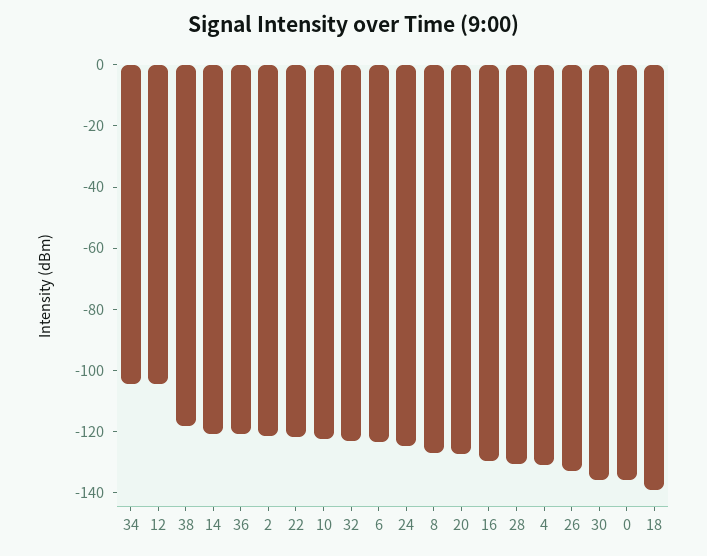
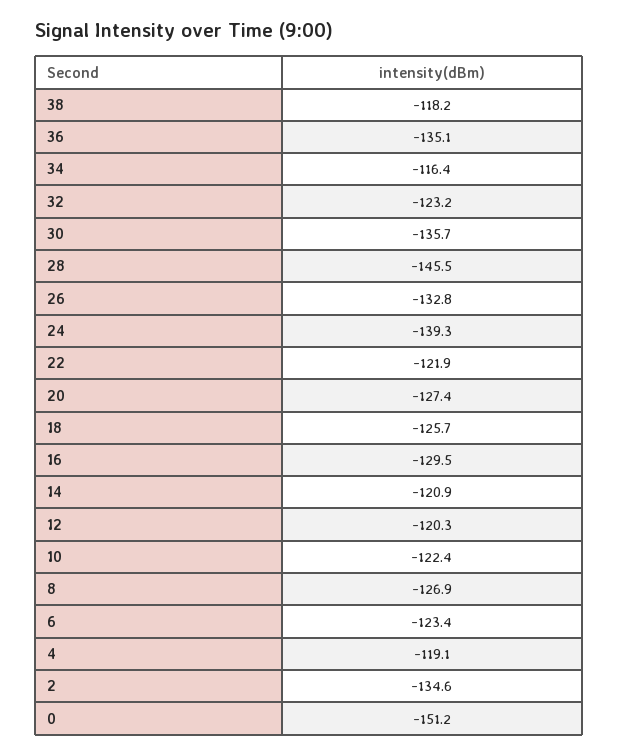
34: -105 -> -116.4
12: -105 -> -120.3
36: -120 -> -135.1
2: -120 -> -134.6
24: -125 -> -139.3
28: -130 -> -145.5
4: -130 -> -119.1
0: -135 -> -151.2
18: -140 -> -125.7

